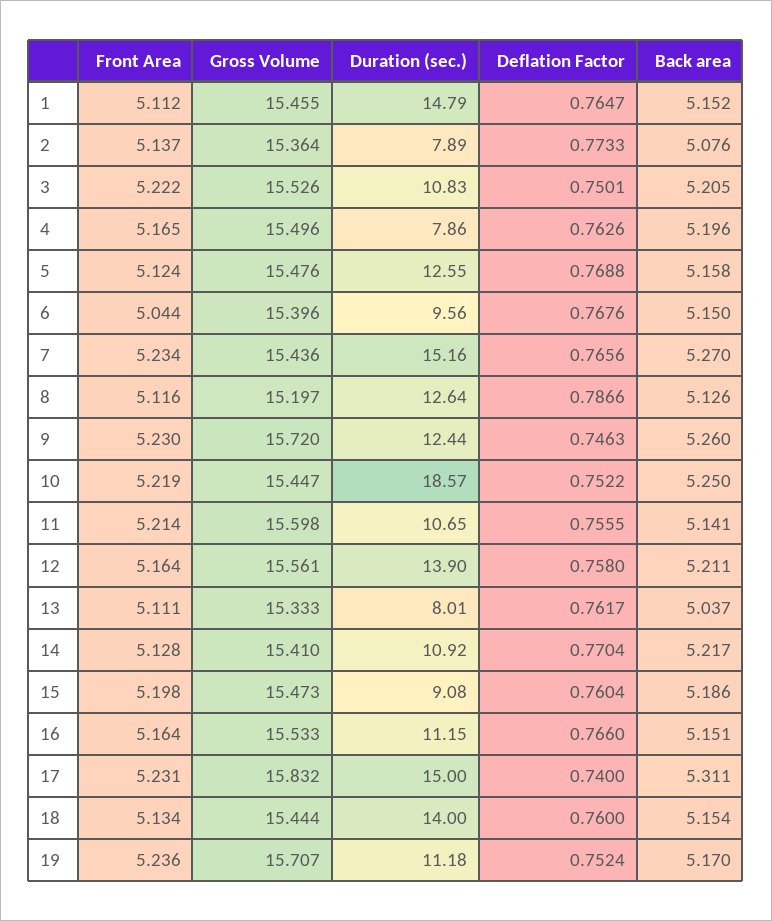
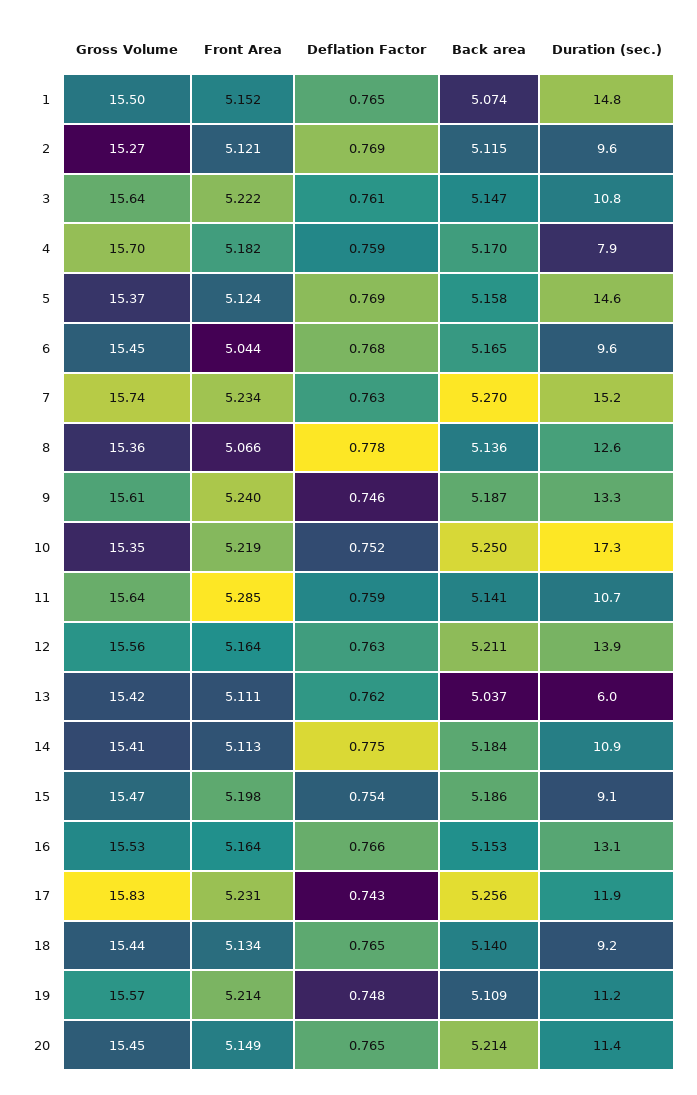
Front Area, 1: 5.112 -> 5.152
Gross Volume, 1: 15.455 -> 15.5
Back area, 1: 5.152 -> 5.074
Front Area, 2: 5.137 -> 5.121
Gross Volume, 2: 15.364 -> 15.27
Duration (sec.), 2: 7.89 -> 9.6
Deflation Factor, 2: 0.7733 -> 0.769
Back area, 2: 5.076 -> 5.115
Gross Volume, 3: 15.526 -> 15.64
Deflation Factor, 3: 0.7501 -> 0.761
Back area, 3: 5.205 -> 5.147
Front Area, 4: 5.165 -> 5.182
Gross Volume, 4: 15.496 -> 15.7
Deflation Factor, 4: 0.7626 -> 0.759
Back area, 4: 5.196 -> 5.17
Gross Volume, 5: 15.476 -> 15.37
Duration (sec.), 5: 12.55 -> 14.6
Gross Volume, 6: 15.396 -> 15.45
Back area, 6: 5.15 -> 5.165
Gross Volume, 7: 15.436 -> 15.74
Deflation Factor, 7: 0.7656 -> 0.763
Front Area, 8: 5.116 -> 5.066
Gross Volume, 8: 15.197 -> 15.36
Deflation Factor, 8: 0.7866 -> 0.778
Back area, 8: 5.126 -> 5.136
Front Area, 9: 5.23 -> 5.24
Gross Volume, 9: 15.72 -> 15.61
Duration (sec.), 9: 12.44 -> 13.3
Back area, 9: 5.26 -> 5.187
Gross Volume, 10: 15.447 -> 15.35
Duration (sec.), 10: 18.57 -> 17.3
Front Area, 11: 5.214 -> 5.285
Gross Volume, 11: 15.598 -> 15.64
Deflation Factor, 11: 0.7555 -> 0.759
Deflation Factor, 12: 0.758 -> 0.763
Gross Volume, 13: 15.333 -> 15.42
Duration (sec.), 13: 8.01 -> 6
Front Area, 14: 5.128 -> 5.113
Deflation Factor, 14: 0.7704 -> 0.775
Back area, 14: 5.217 -> 5.184
Deflation Factor, 15: 0.7604 -> 0.754
Duration (sec.), 16: 11.15 -> 13.1
Back area, 16: 5.151 -> 5.153
Duration (sec.), 17: 15 -> 11.9
Deflation Factor, 17: 0.74 -> 0.743
Back area, 17: 5.311 -> 5.256
Duration (sec.), 18: 14 -> 9.2
Deflation Factor, 18: 0.76 -> 0.765
Back area, 18: 5.154 -> 5.14
Front Area, 19: 5.236 -> 5.214
Gross Volume, 19: 15.707 -> 15.57
Deflation Factor, 19: 0.7524 -> 0.748
Back area, 19: 5.17 -> 5.109
Gross Volume, 20: none -> 15.45
Front Area, 20: none -> 5.149
Deflation Factor, 20: none -> 0.765
Back area, 20: none -> 5.214
Duration (sec.), 20: none -> 11.4

